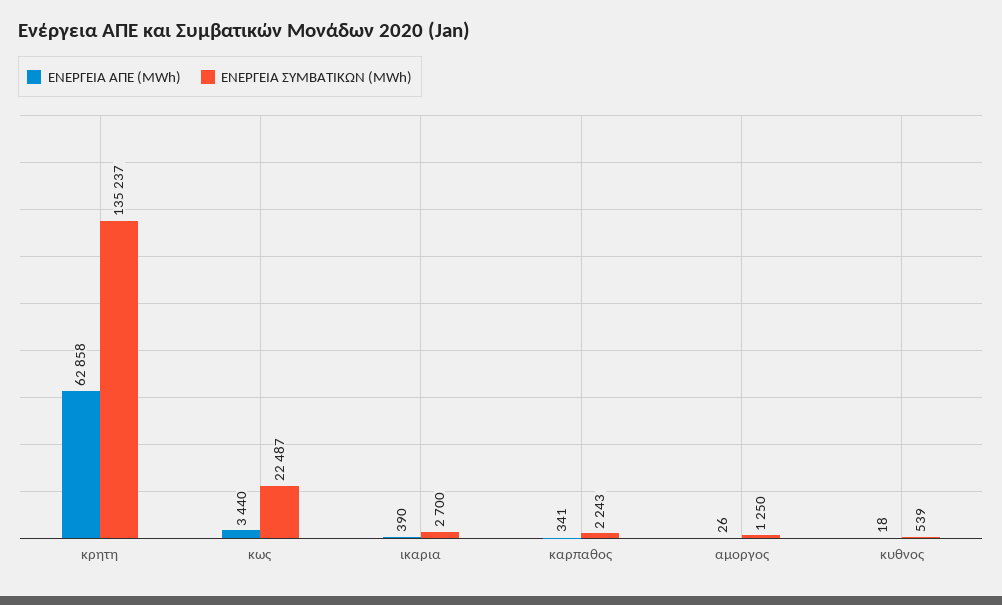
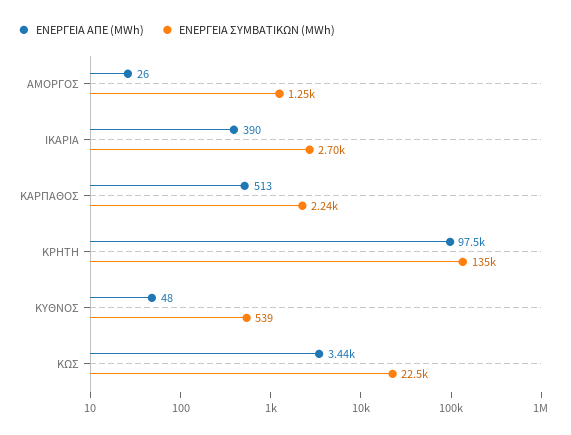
ΕΝΕΡΓΕΙΑ ΑΠΕ (MWh), κρητη: 62858 -> 97500
ΕΝΕΡΓΕΙΑ ΑΠΕ (MWh), καρπαθος: 341 -> 513
ΕΝΕΡΓΕΙΑ ΑΠΕ (MWh), κυθνος: 18 -> 48

